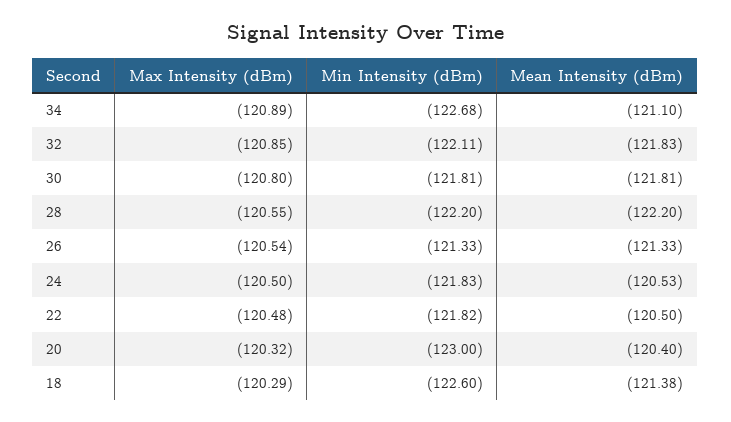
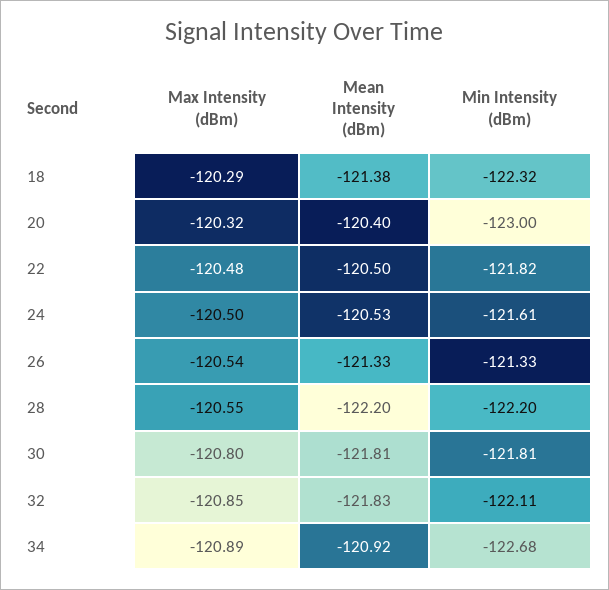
Mean Intensity (dBm), 34: -121.1 -> -120.92
Min Intensity (dBm), 24: -121.83 -> -121.61
Min Intensity (dBm), 18: -122.6 -> -122.32

